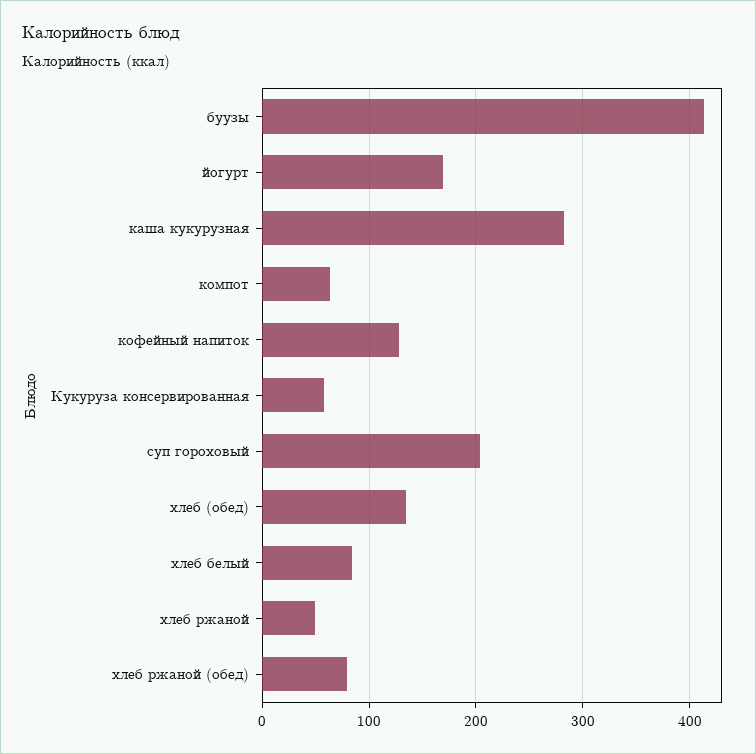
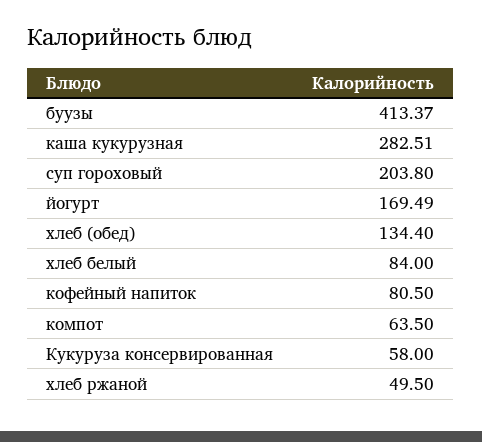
кофейный напиток: 130 -> 80.5
хлеб ржаной (обед): 80 -> none

